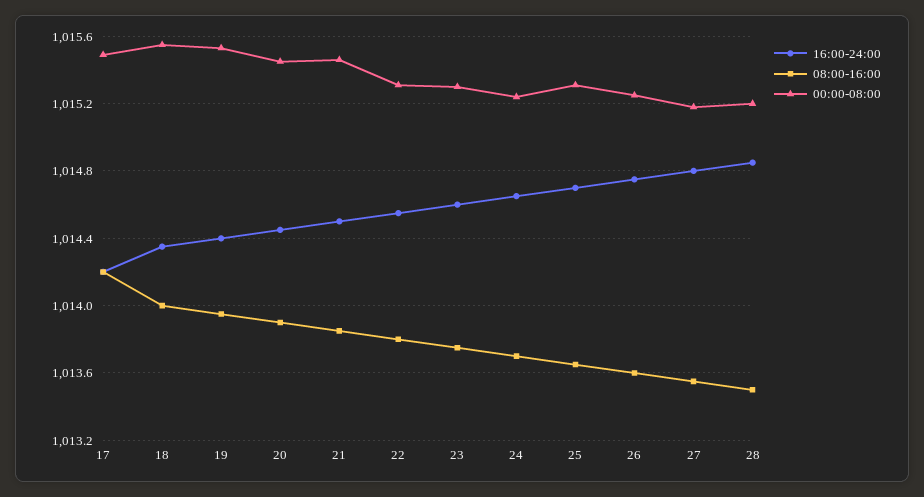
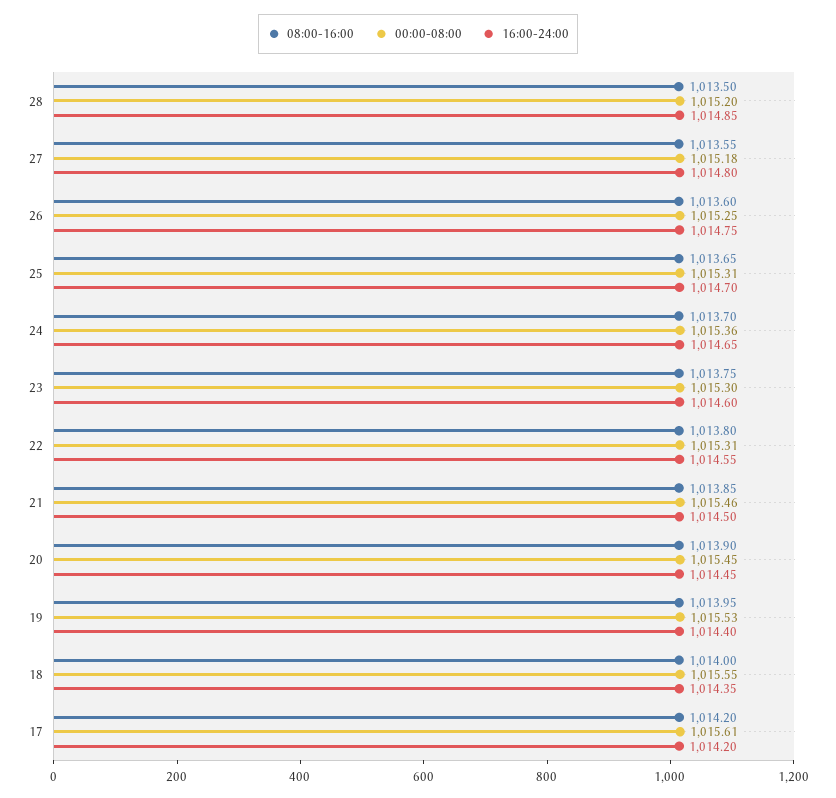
00:00-08:00, 17: 1015.5 -> 1015.61
00:00-08:00, 24: 1015.25 -> 1015.36

